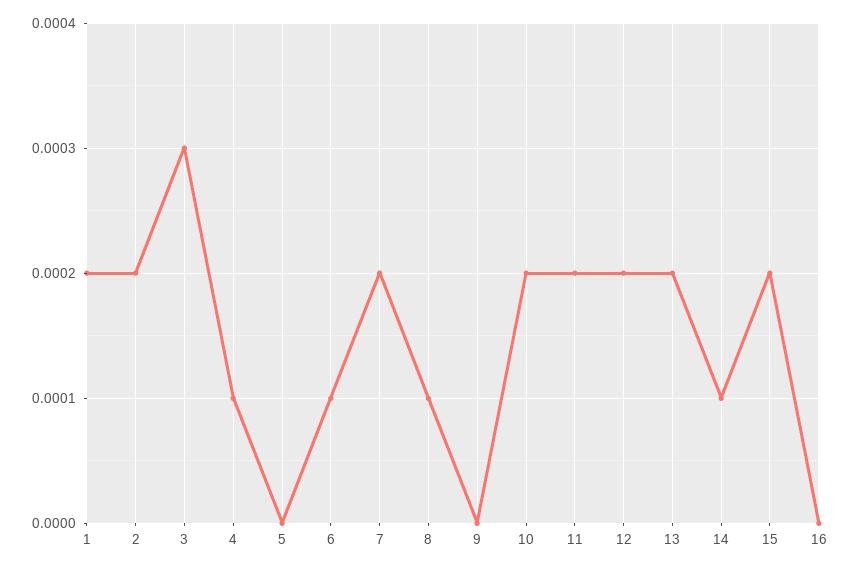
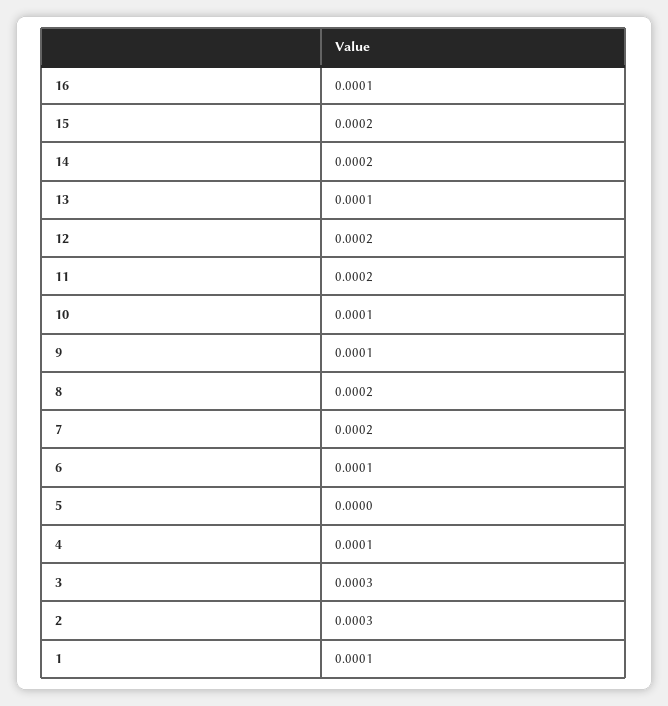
1: 0.0002 -> 0.0001
2: 0.0002 -> 0.0003
8: 0.0001 -> 0.0002
9: 0 -> 0.0001
10: 0.0002 -> 0.0001
13: 0.0002 -> 0.0001
14: 0.0001 -> 0.0002
16: 0 -> 0.0001

